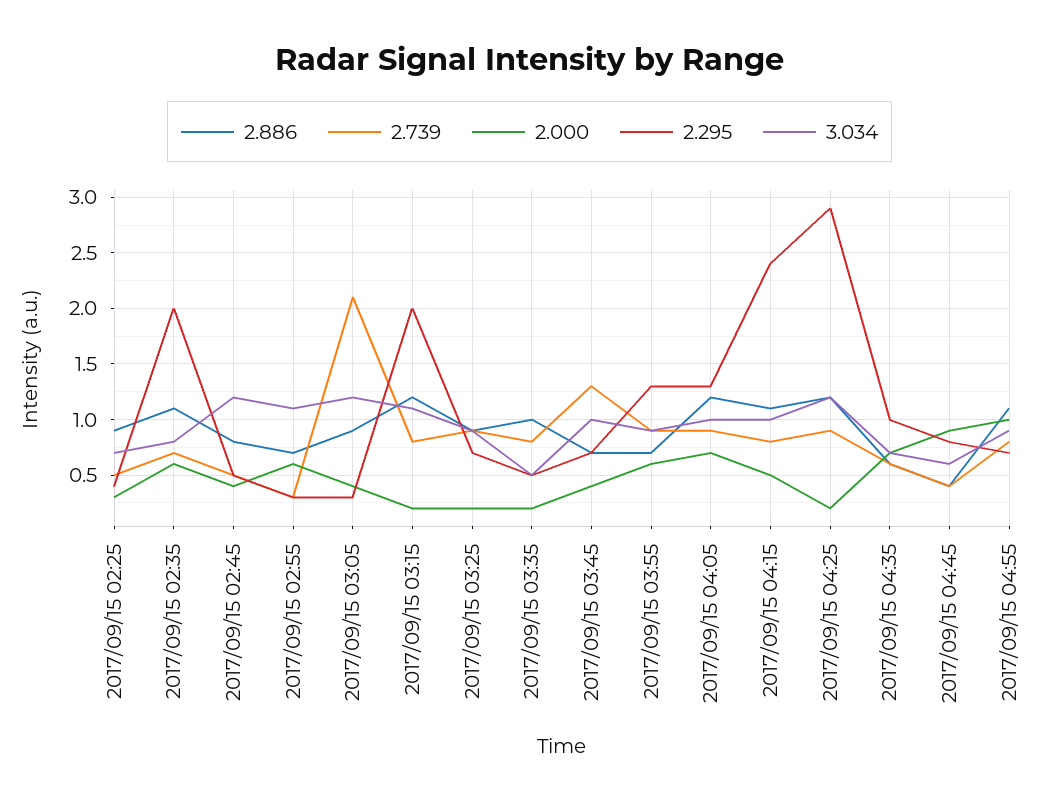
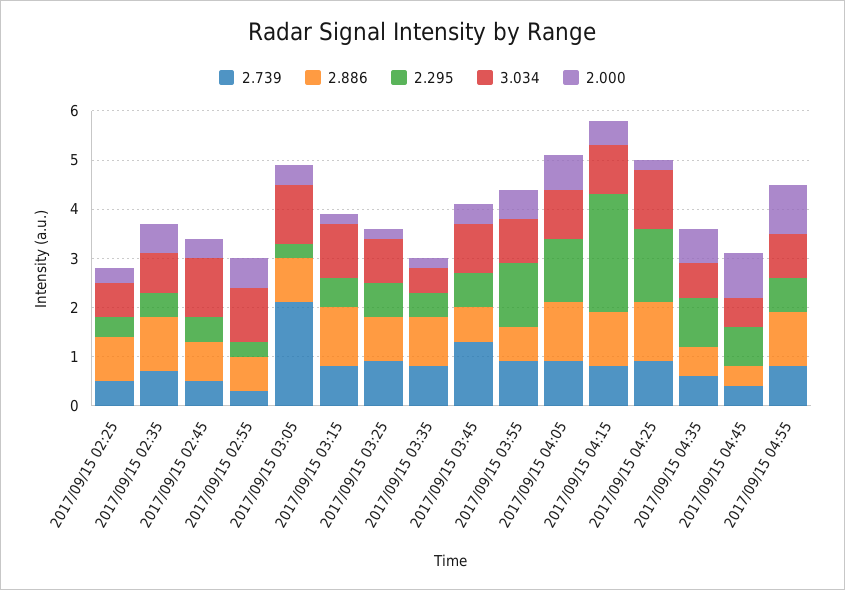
2.295, 2017/09/15 02:35: 2 -> 0.5
2.295, 2017/09/15 03:15: 2 -> 0.5
2.295, 2017/09/15 04:25: 2.9 -> 1.5

